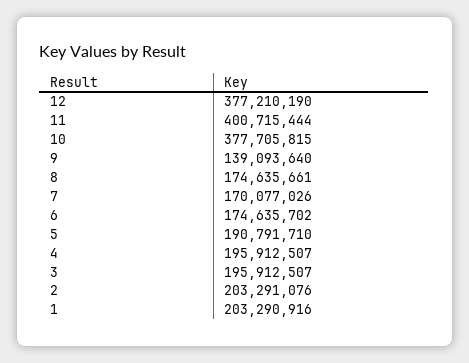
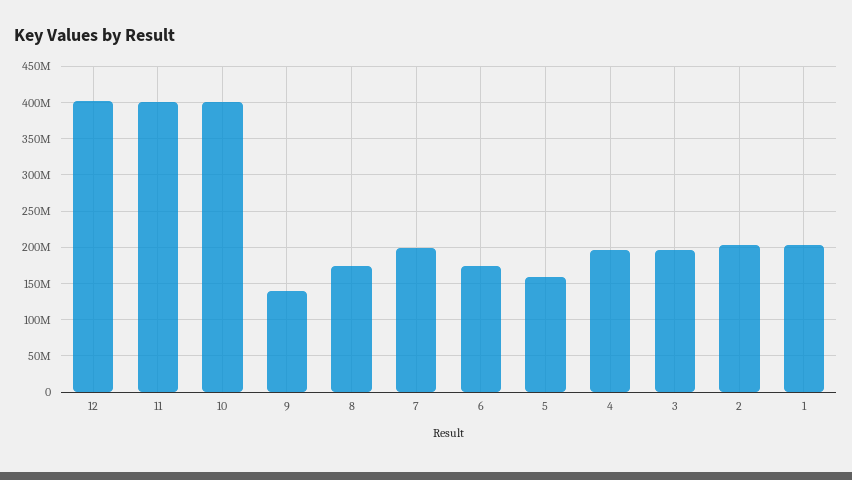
12: 377210190 -> 400000000
10: 377705815 -> 400000000
7: 170077026 -> 200000000
5: 190791710 -> 160000000

